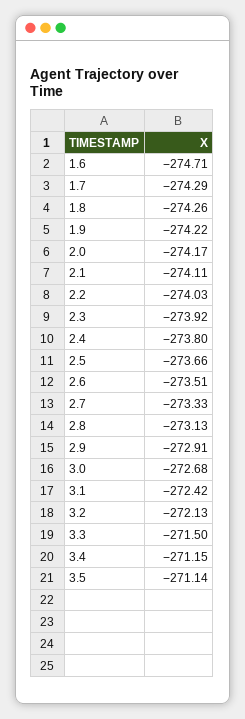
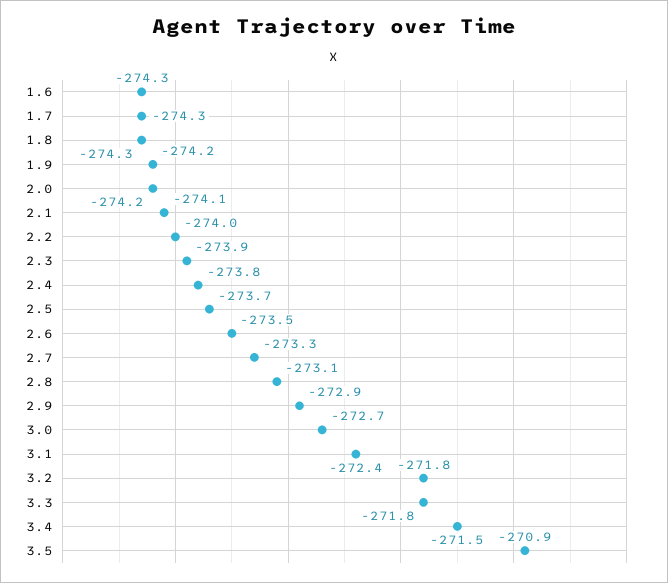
1.6: -274.71 -> -274.3
3.2: -272.13 -> -271.8
3.3: -271.5 -> -271.8
3.4: -271.15 -> -271.5
3.5: -271.14 -> -270.9

